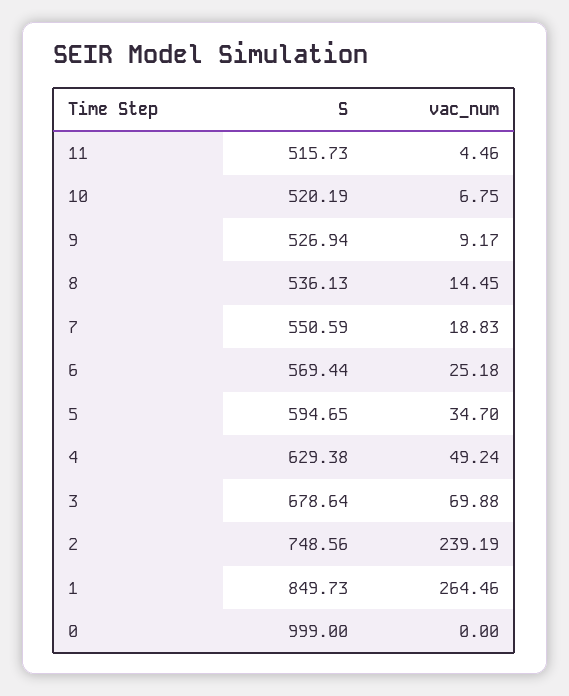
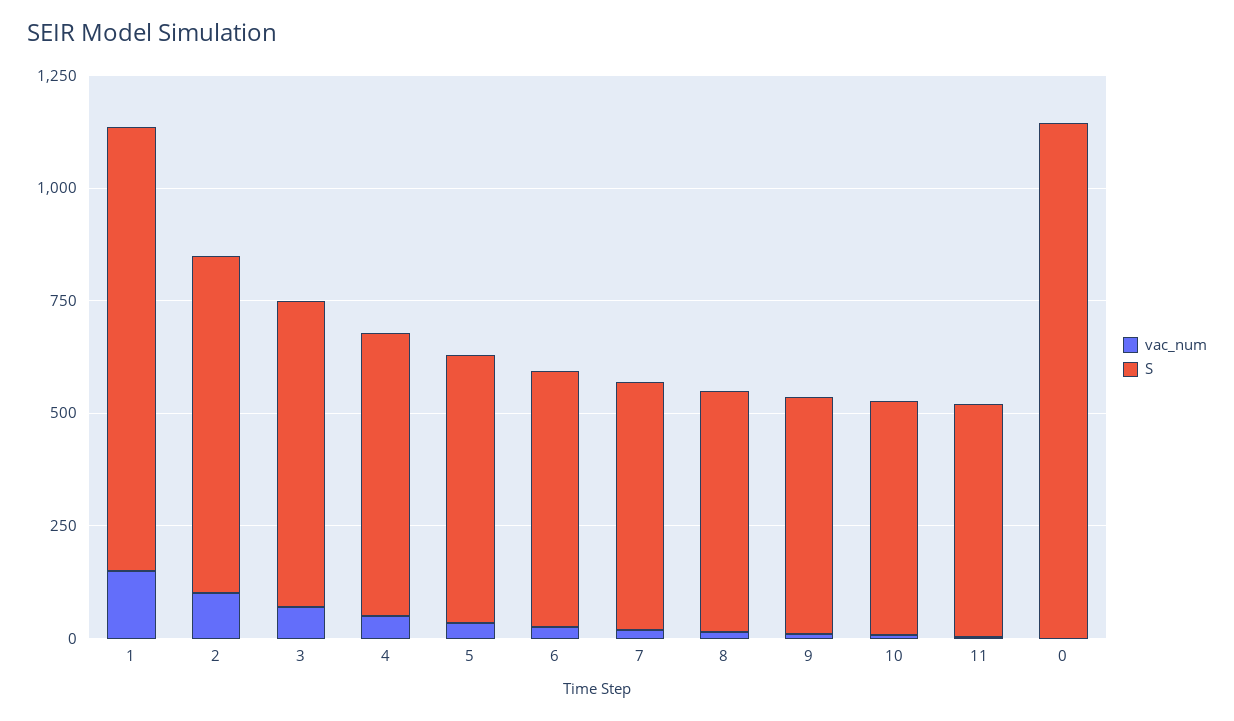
vac_num, 2: 239.19 -> 100
S, 1: 849.73 -> 1000
vac_num, 1: 264.46 -> 150
S, 0: 999 -> 1150

